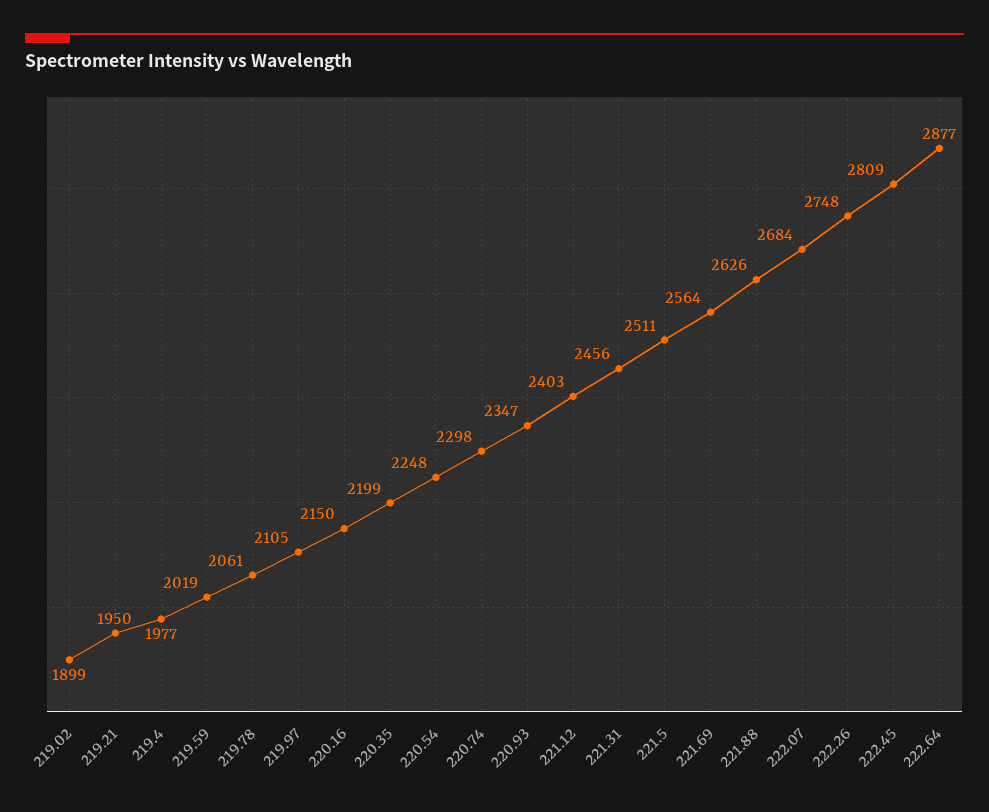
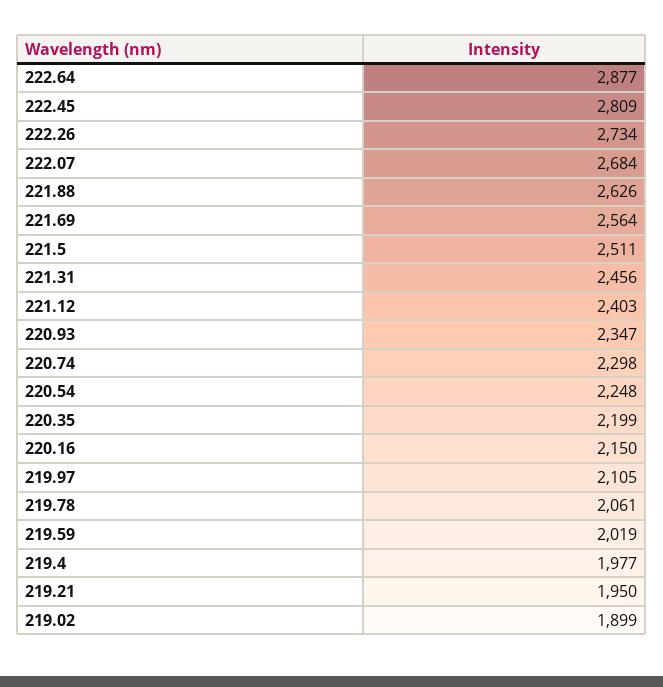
222.26: 2748 -> 2734

